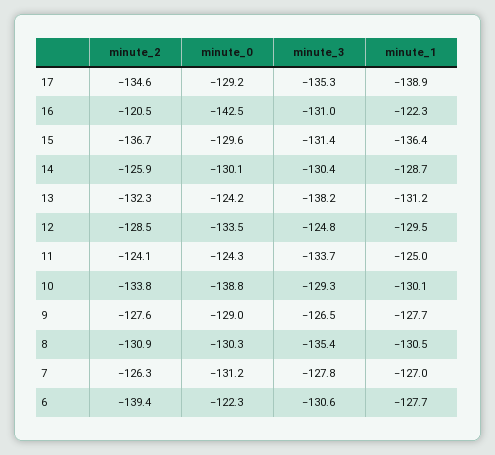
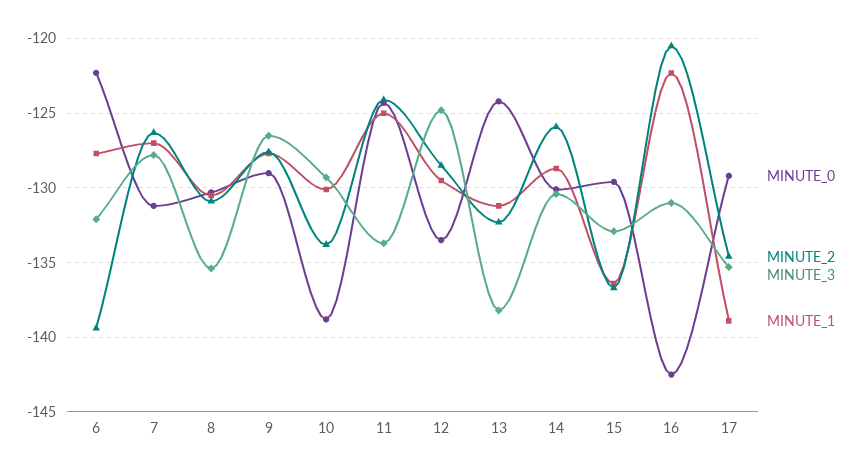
minute_3, 15: -131.4 -> -133
minute_3, 6: -130.6 -> -132

